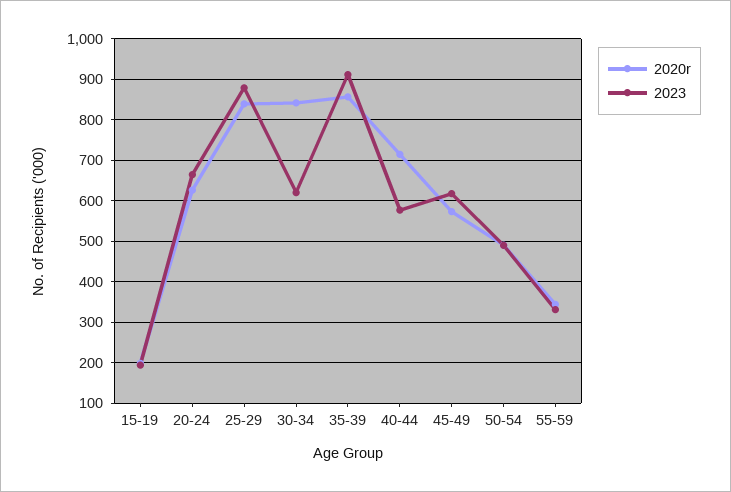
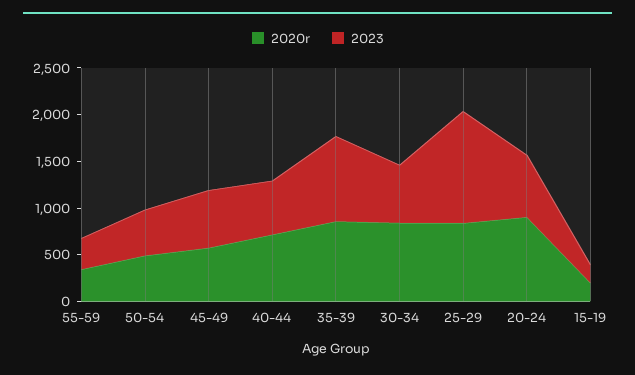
2020r, 20-24: 620 -> 900
2023, 25-29: 880 -> 1200

